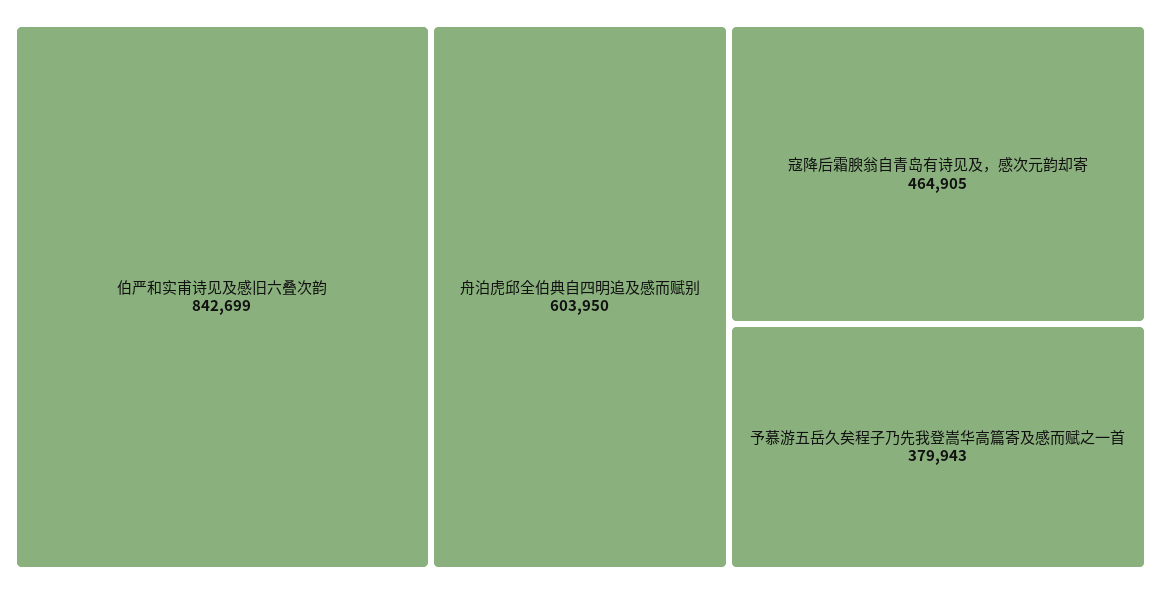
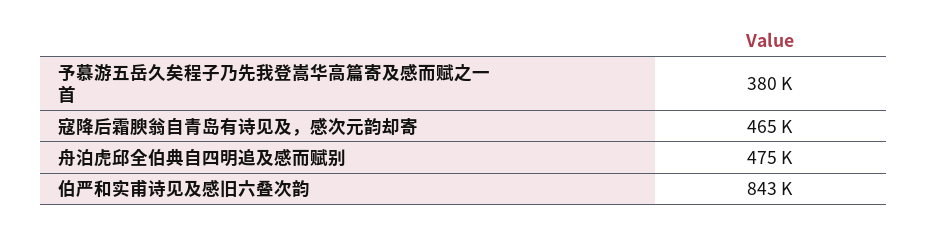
舟泊虎邱全伯典自四明追及感而赋别: 603950 -> 475000

